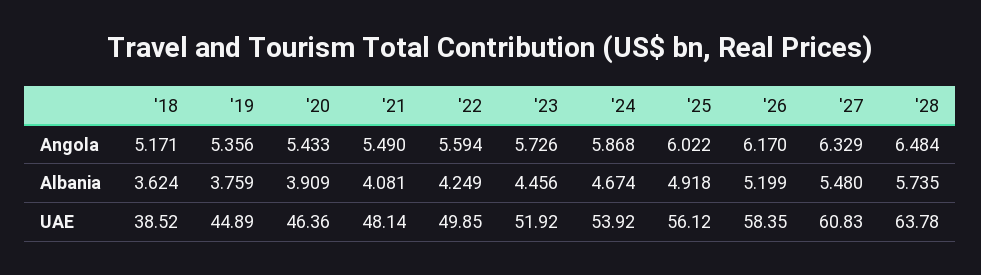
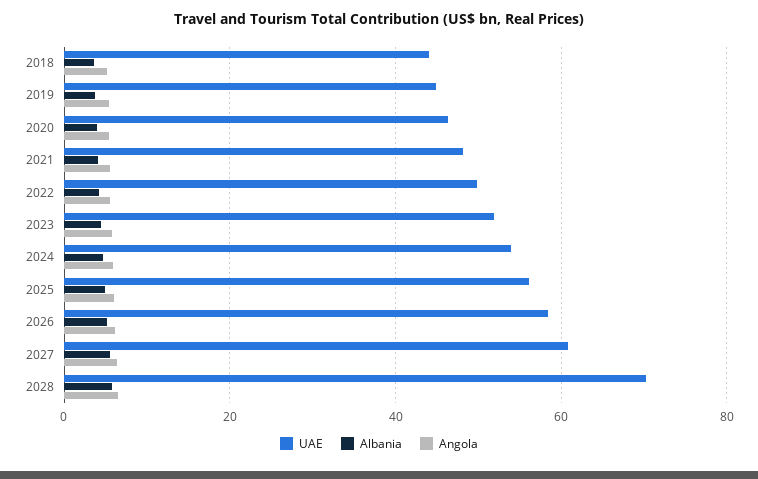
UAE, '18: 38.52 -> 44
UAE, '28: 63.78 -> 70

